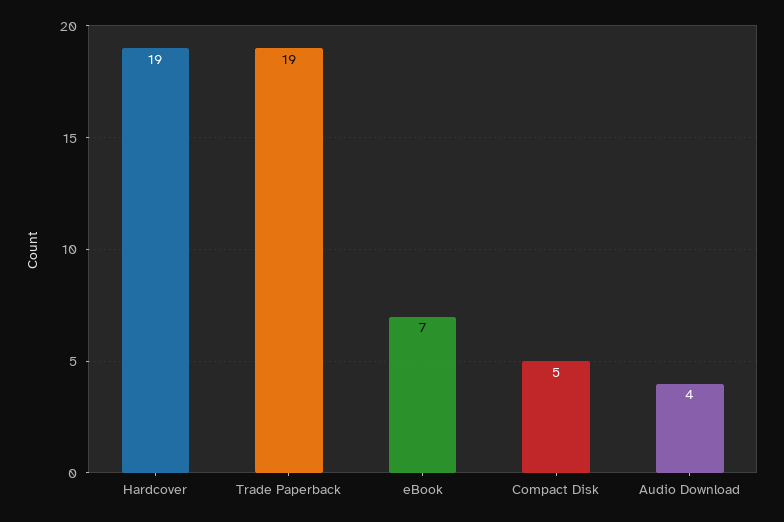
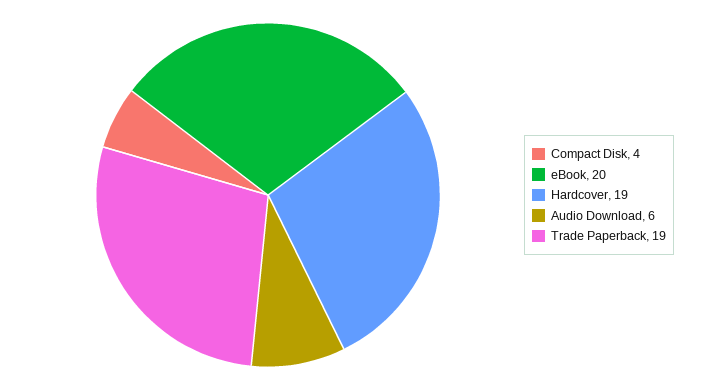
eBook: 7 -> 20
Compact Disk: 5 -> 4
Audio Download: 4 -> 6

